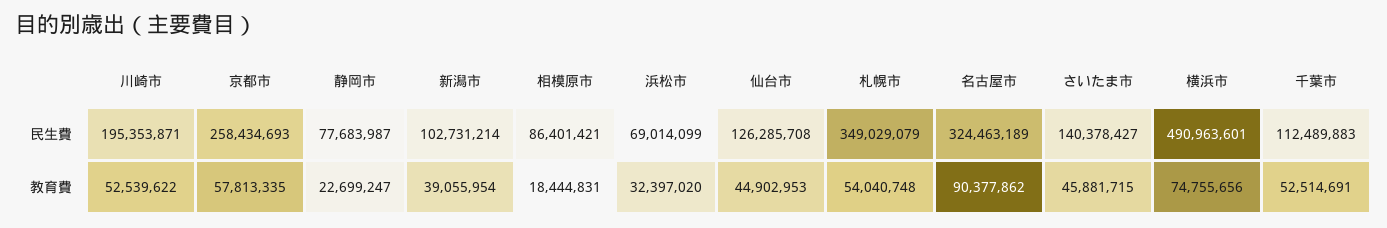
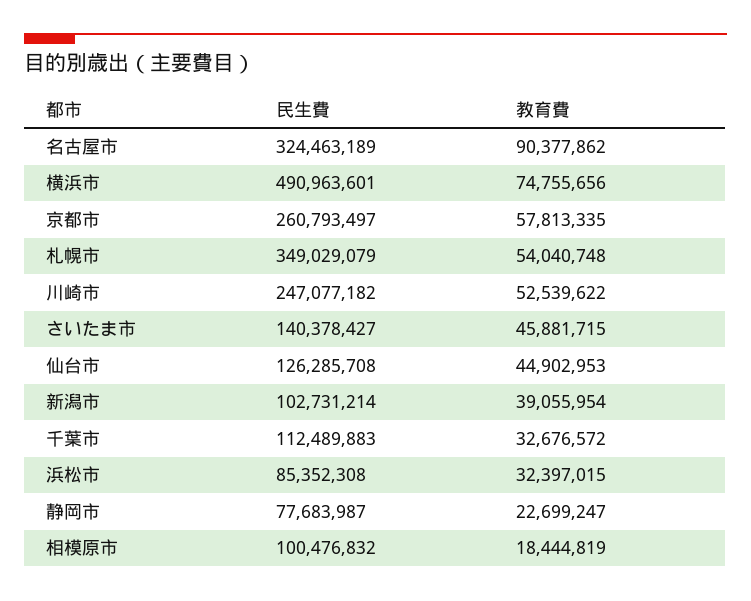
川崎市, 民生費: 195353871 -> 247077182
京都市, 民生費: 258434693 -> 260793497
相模原市, 民生費: 86401421 -> 100476832
浜松市, 民生費: 69014099 -> 85352308
相模原市, 教育費: 18444831 -> 18444819
浜松市, 教育費: 32397020 -> 32397015
千葉市, 教育費: 52514691 -> 32676572

